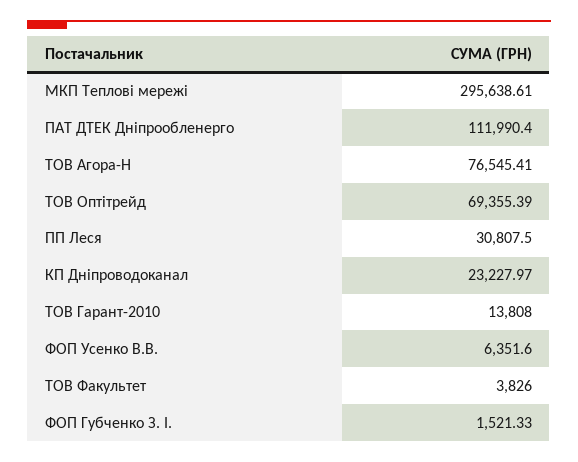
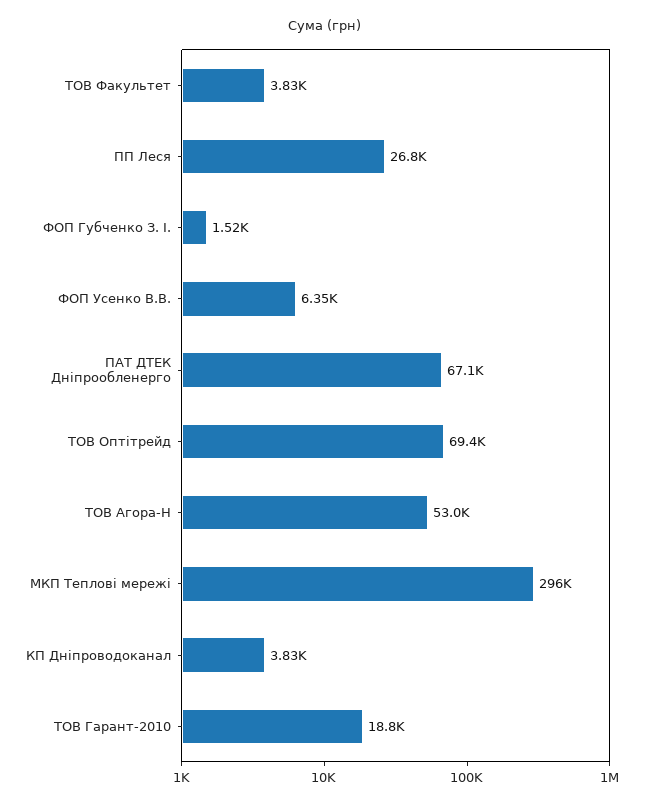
ПАТ ДТЕК Дніпрообленерго: 111990.4 -> 67100
ТОВ Агора-Н: 76545.41 -> 53000
ПП Леся: 30807.5 -> 26800
КП Дніпроводоканал: 23227.97 -> 3830
ТОВ Гарант-2010: 13808 -> 18800

